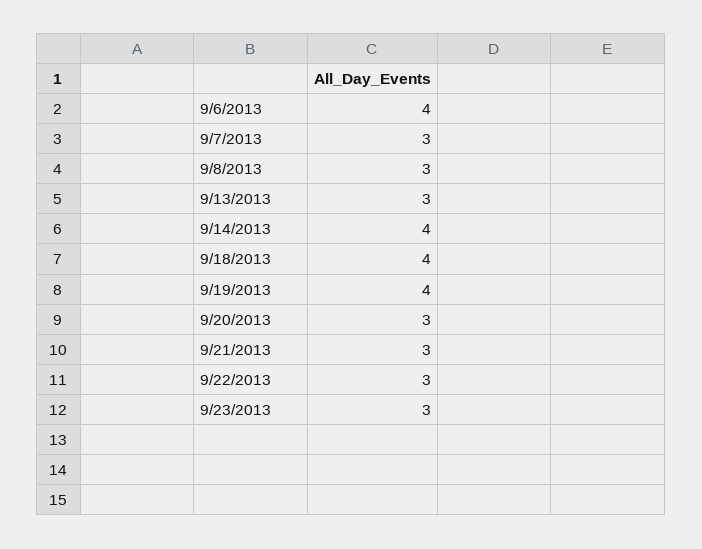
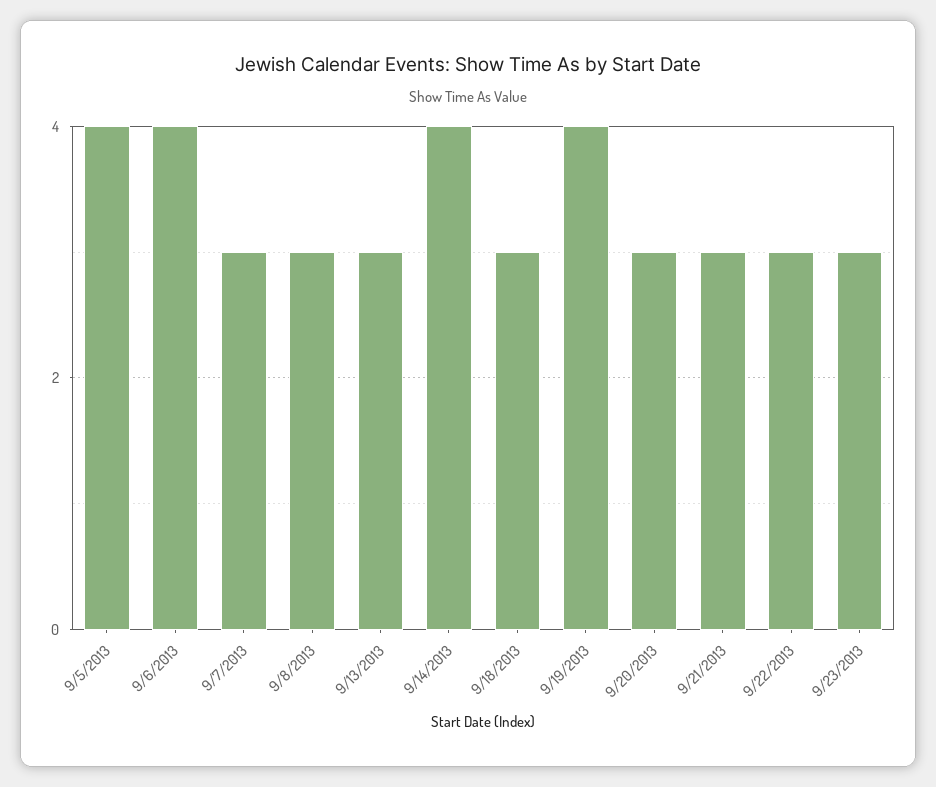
9/18/2013: 4 -> 3
9/5/2013: none -> 4

